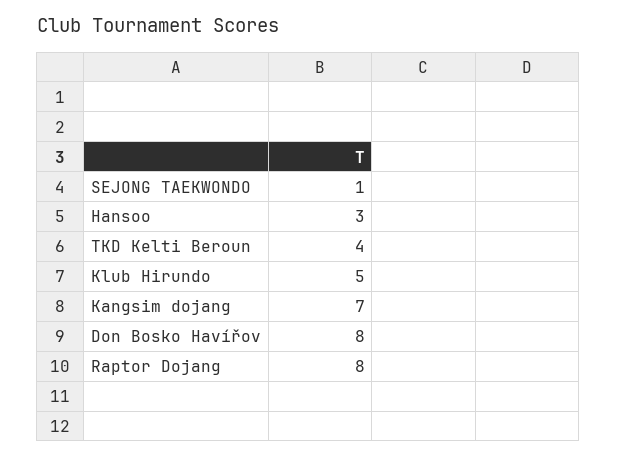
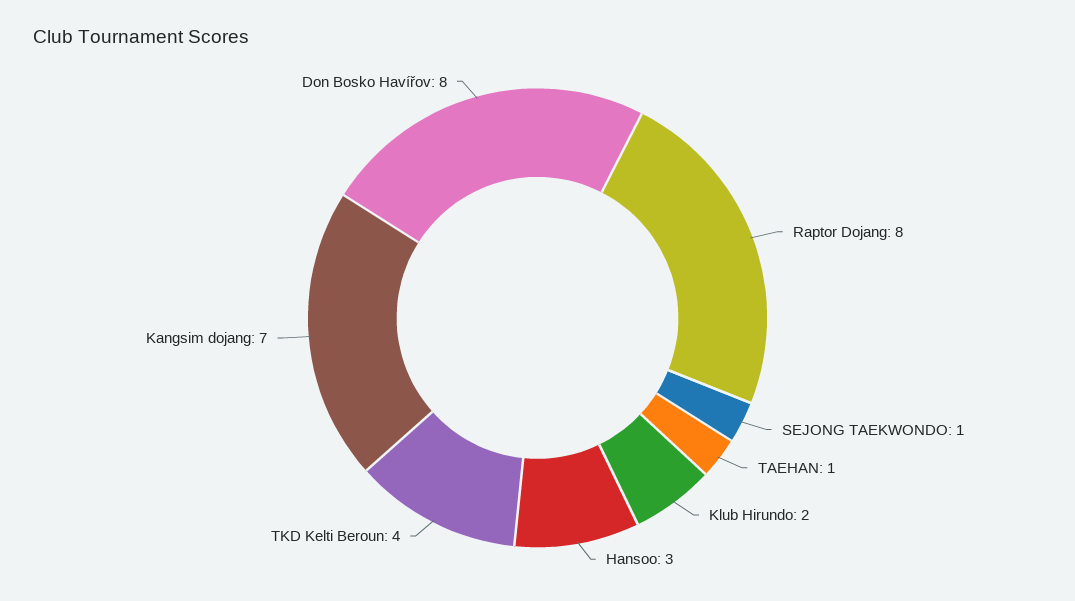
Klub Hirundo: 5 -> 2
TAEHAN: none -> 1

